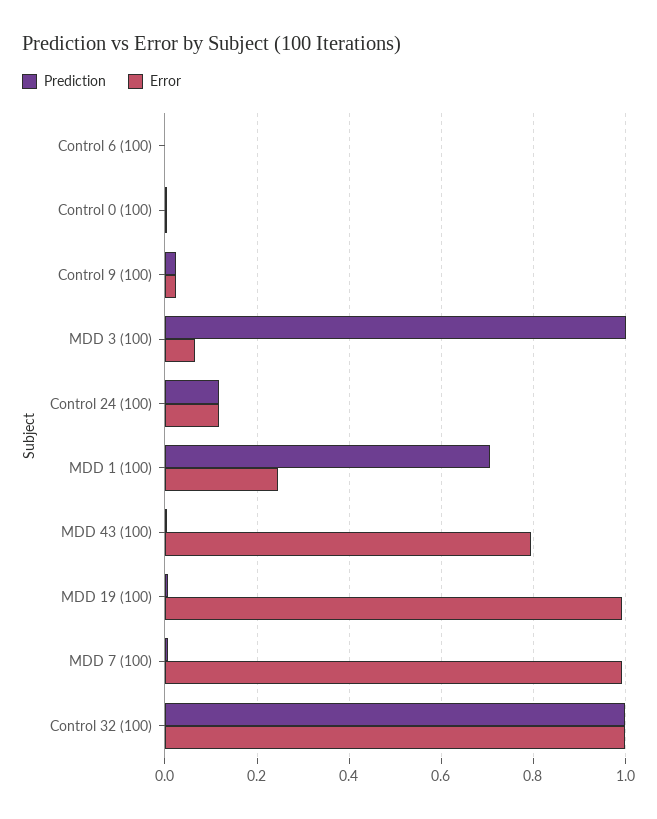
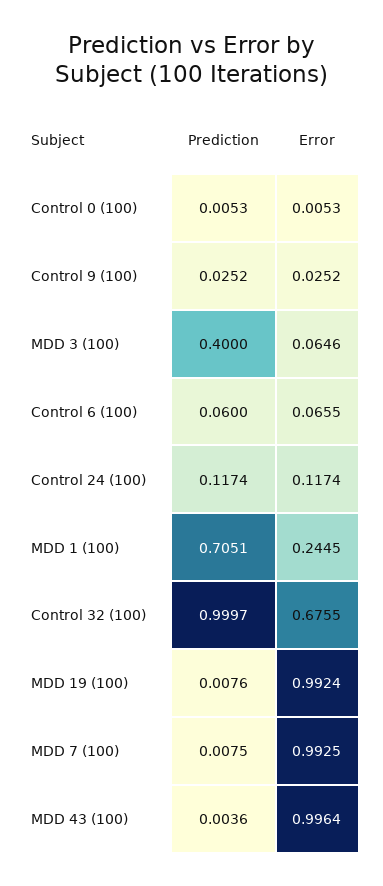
Prediction, Control 6 (100): 0 -> 0.06
Error, Control 6 (100): 0 -> 0.0655
Prediction, MDD 3 (100): 1 -> 0.4
Error, MDD 43 (100): 0.8 -> 0.9964
Error, Control 32 (100): 1 -> 0.6755

